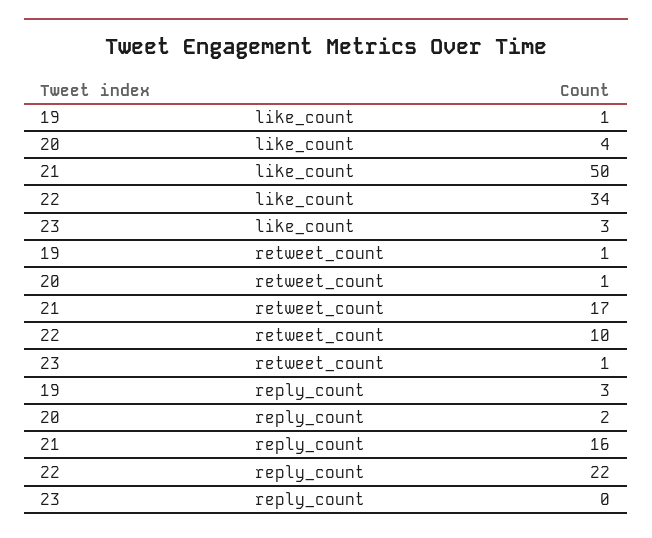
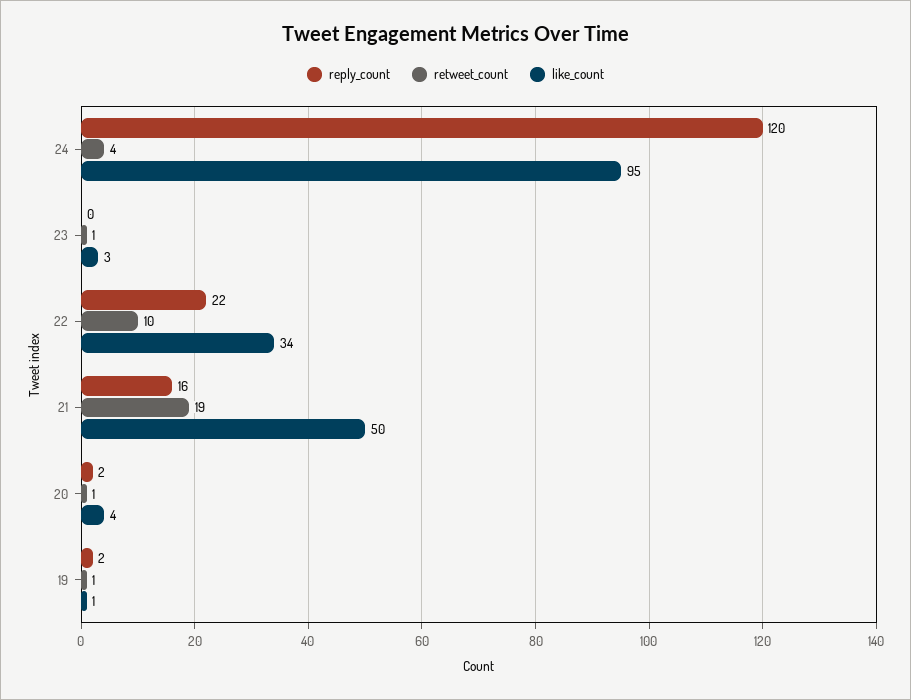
retweet_count, 21: 17 -> 19
reply_count, 19: 3 -> 2
reply_count, 24: none -> 120
retweet_count, 24: none -> 4
like_count, 24: none -> 95

